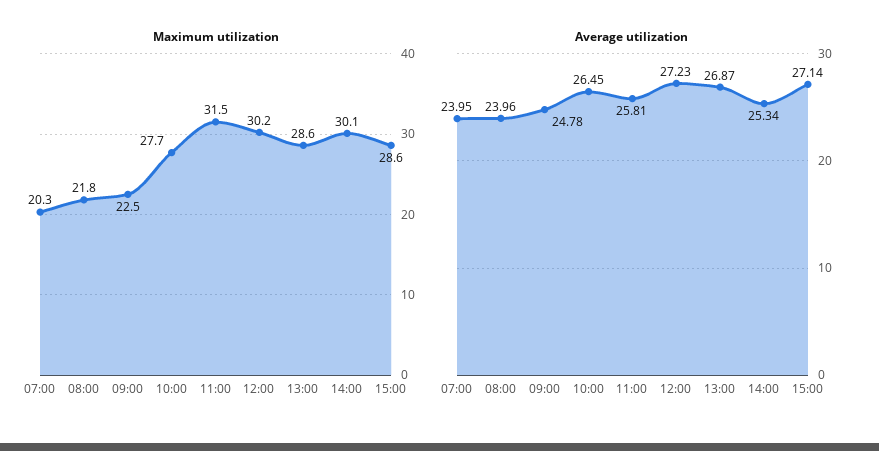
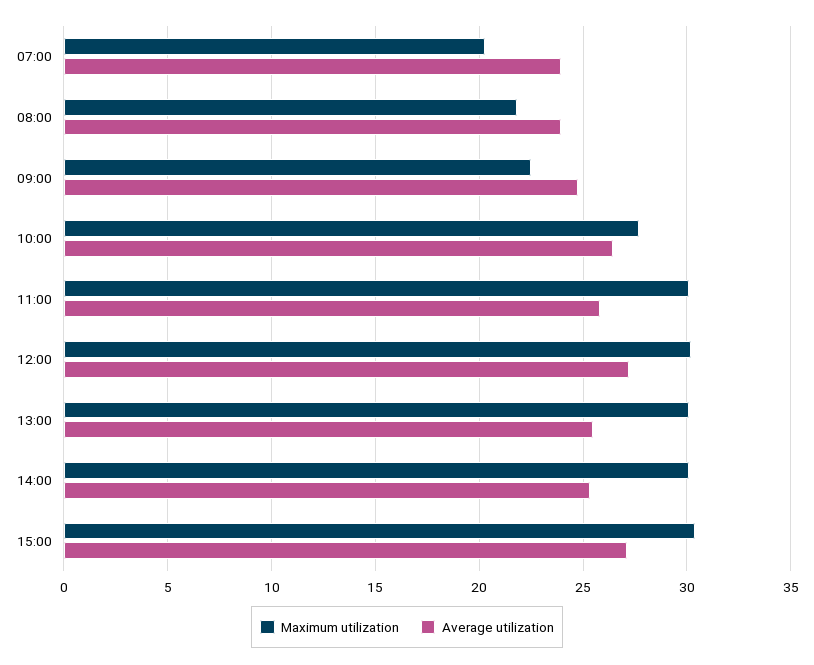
Maximum utilization, 11:00: 31.5 -> 30
Maximum utilization, 13:00: 28.6 -> 30
Maximum utilization, 15:00: 28.6 -> 30.5
Average utilization, 13:00: 26.87 -> 25.5

